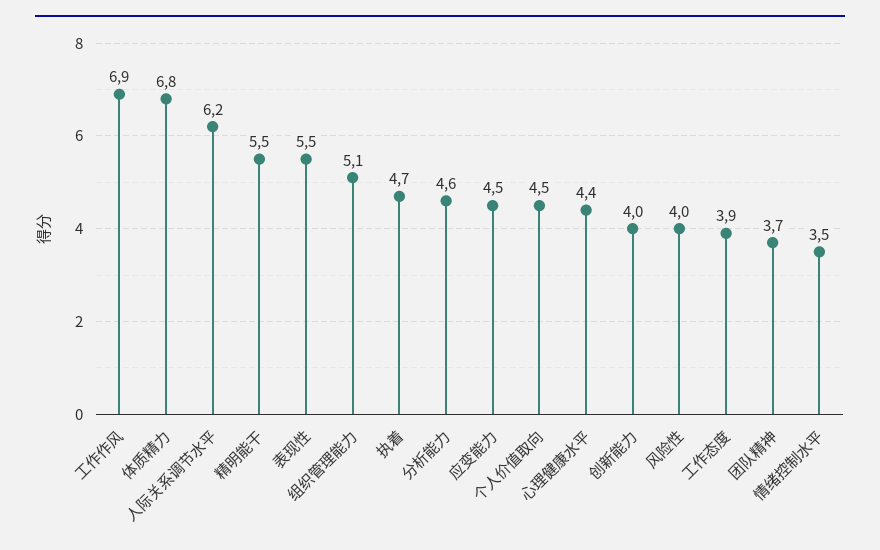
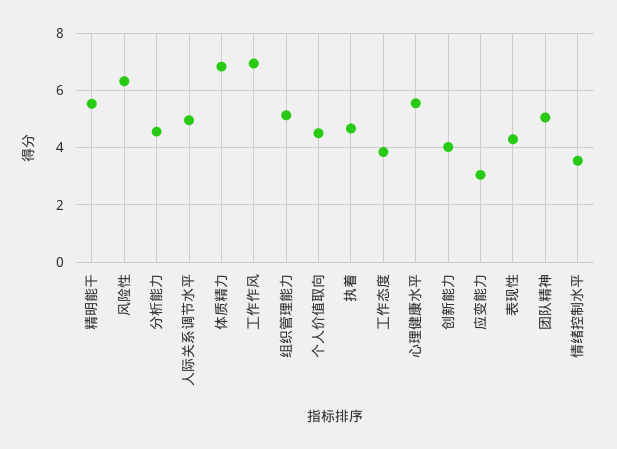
人际关系调节水平: 6.2 -> 5
表现性: 5.5 -> 4.25
应变能力: 4.5 -> 3
心理健康水平: 4.4 -> 5.5
风险性: 4 -> 6.25
团队精神: 3.7 -> 5

